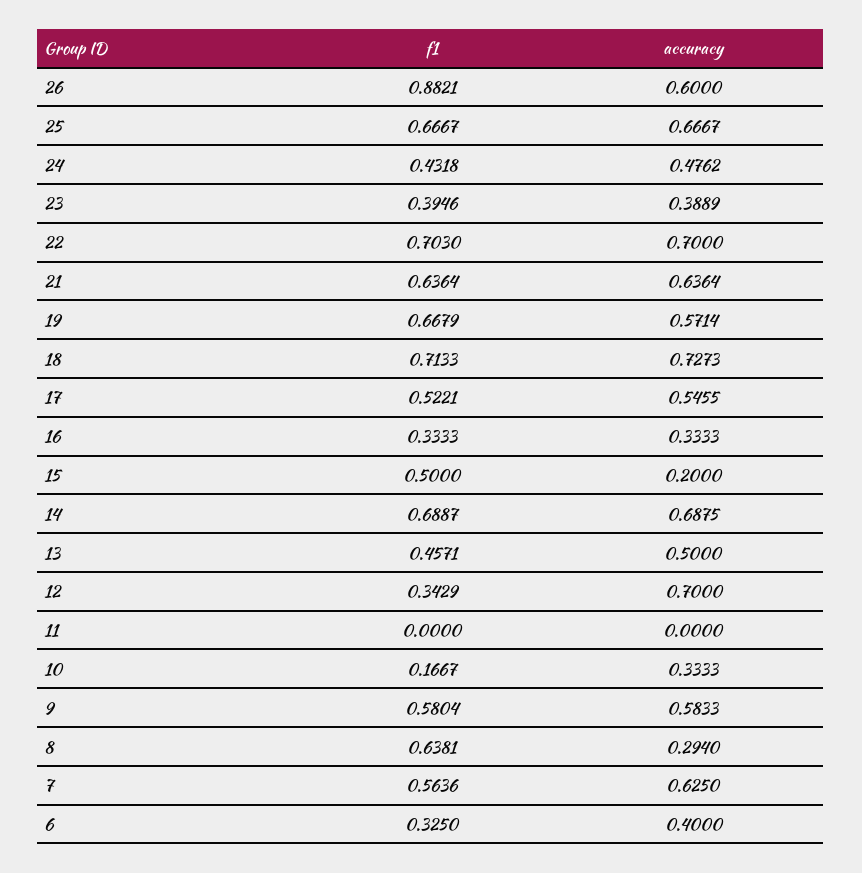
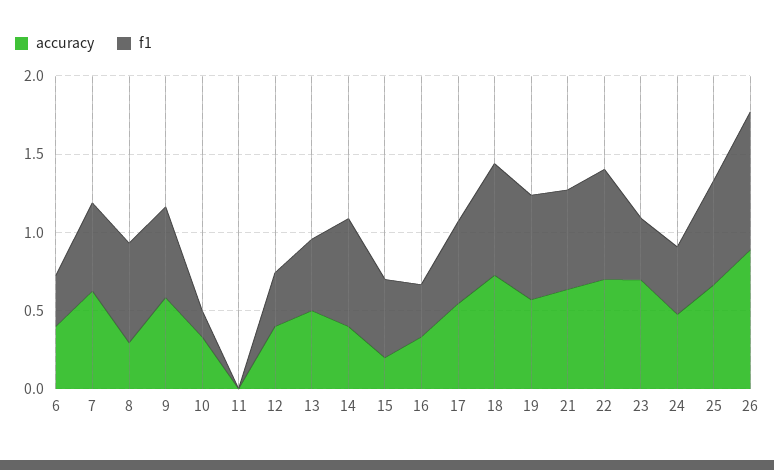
accuracy, 26: 0.6 -> 0.9
accuracy, 23: 0.3889 -> 0.7
accuracy, 14: 0.6875 -> 0.4
accuracy, 12: 0.7 -> 0.4

